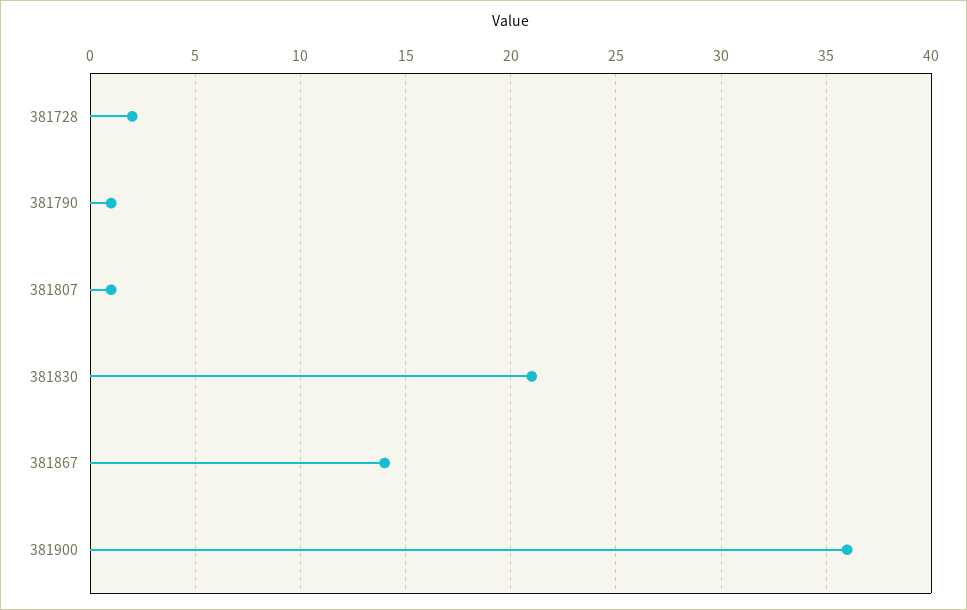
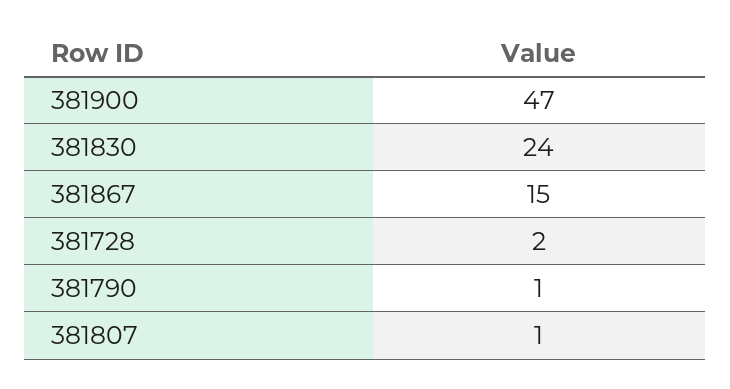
381830: 21 -> 24
381867: 14 -> 15
381900: 36 -> 47

